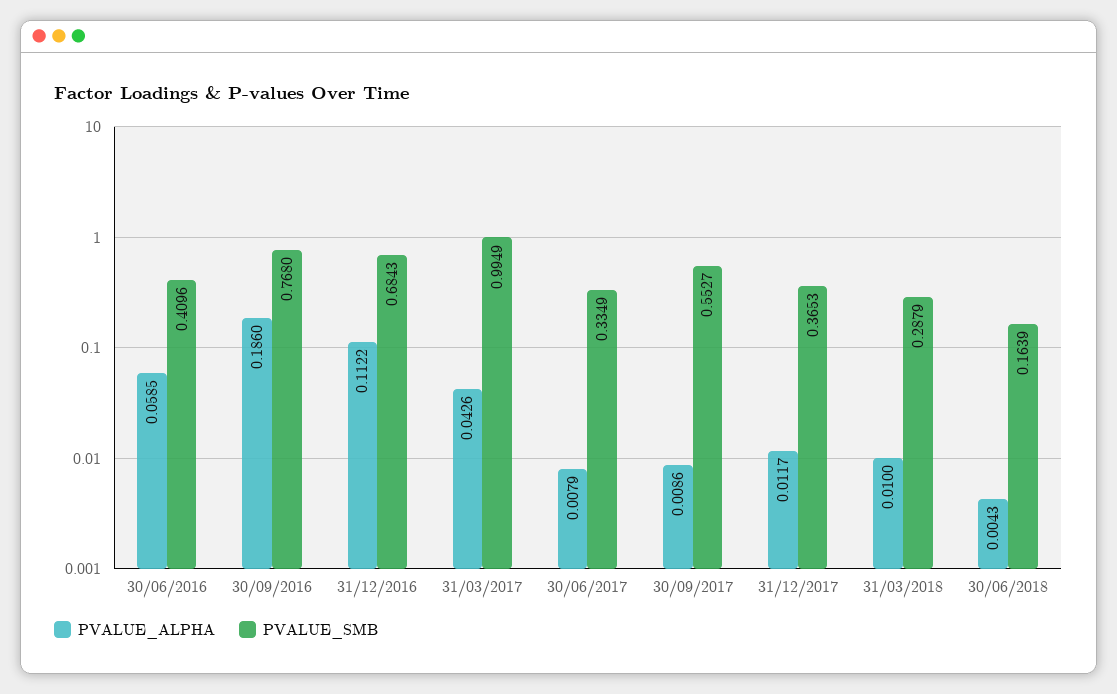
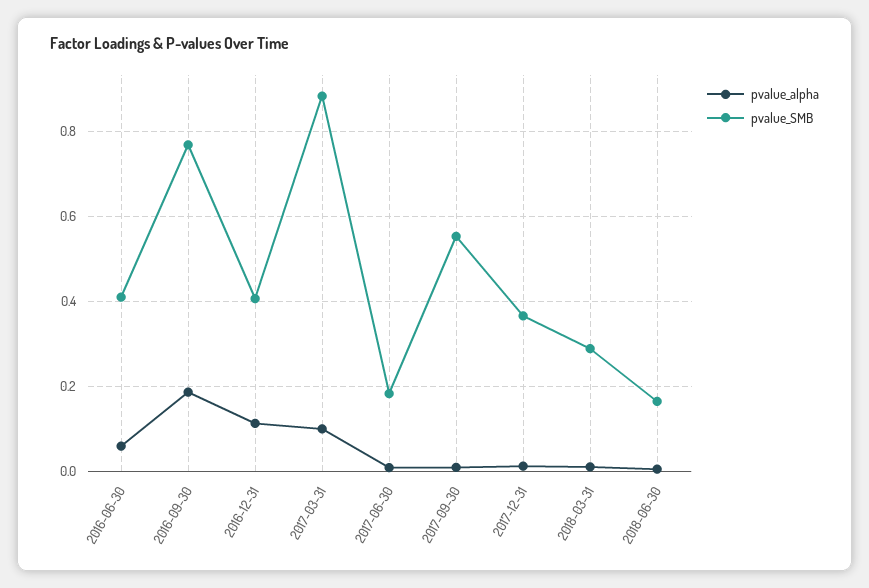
PVALUE_SMB, 31/12/2016: 0.6843 -> 0.4
PVALUE_ALPHA, 31/03/2017: 0.0426 -> 0.1
PVALUE_SMB, 31/03/2017: 0.9949 -> 0.88
PVALUE_SMB, 30/06/2017: 0.3349 -> 0.18

